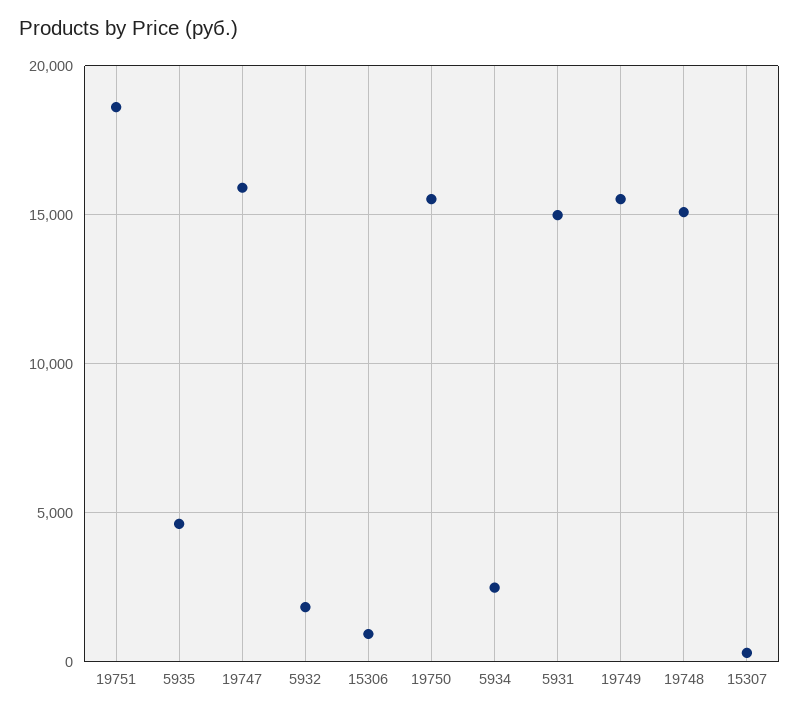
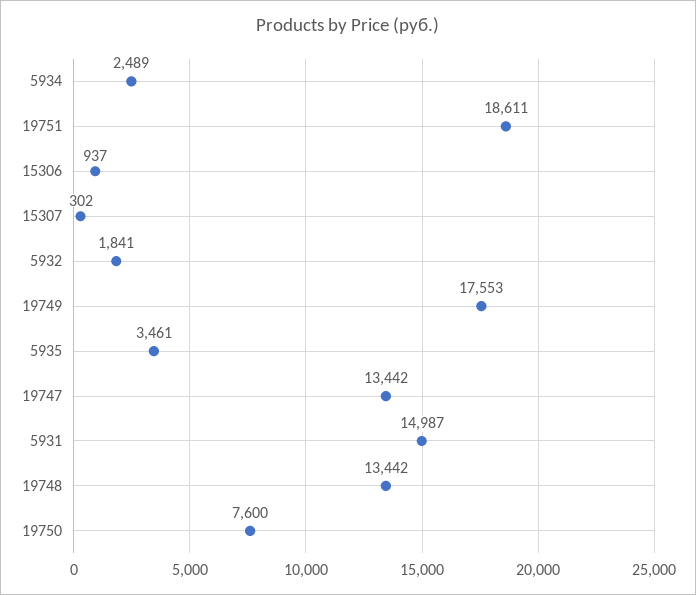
5935: 4500 -> 3461
19747: 16000 -> 13442
19750: 15500 -> 7600
19749: 15500 -> 17553
19748: 15000 -> 13442

